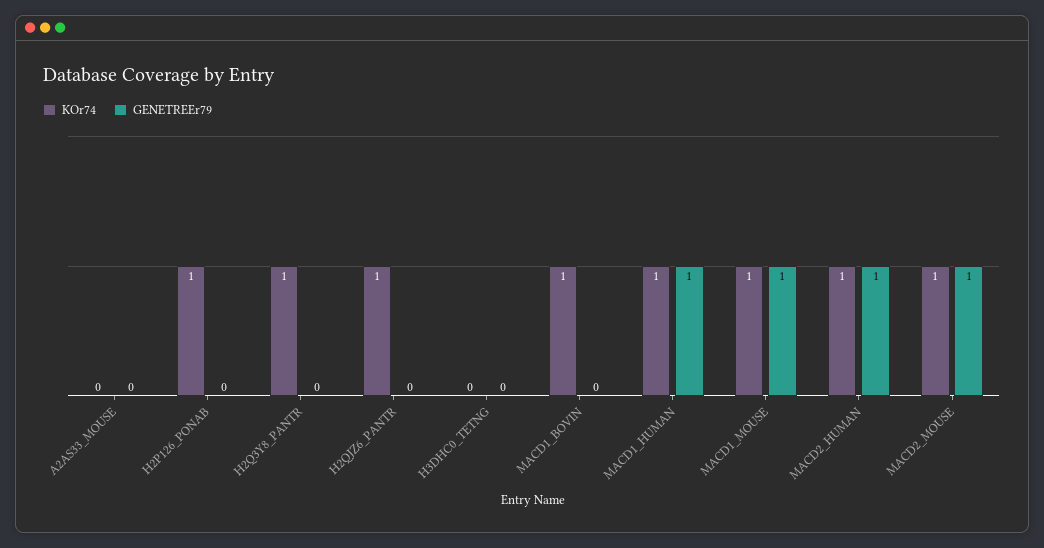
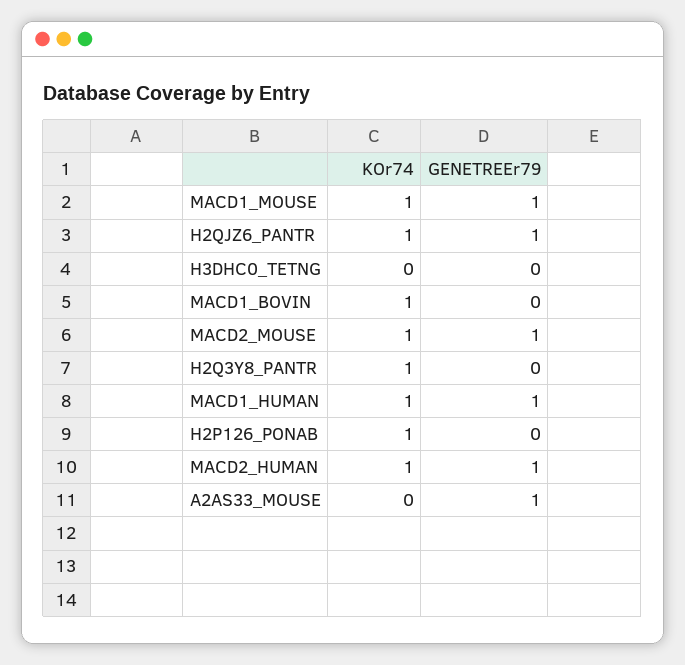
GENETREEr79, A2AS33_MOUSE: 0 -> 1
GENETREEr79, H2QJZ6_PANTR: 0 -> 1

